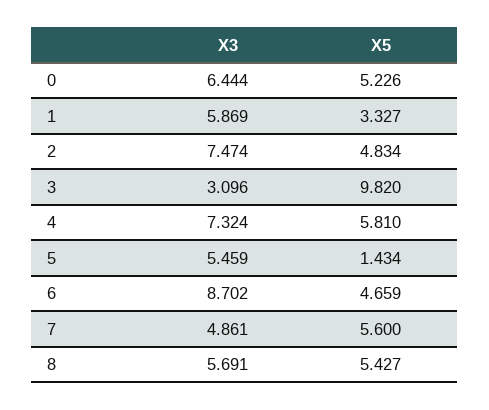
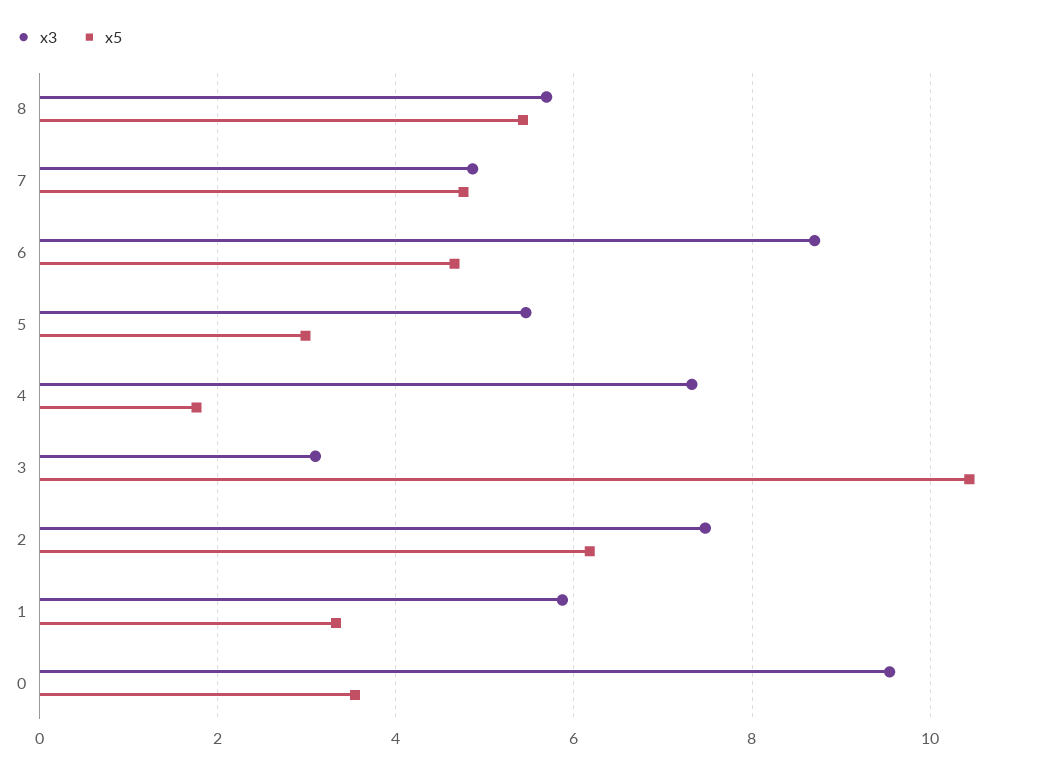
X3, 0: 6.444 -> 9.6
X5, 0: 5.226 -> 3.6
X5, 2: 4.834 -> 6.2
X5, 3: 9.82 -> 10.4
X5, 4: 5.81 -> 1.8
X5, 5: 1.434 -> 3
X5, 7: 5.6 -> 4.8

